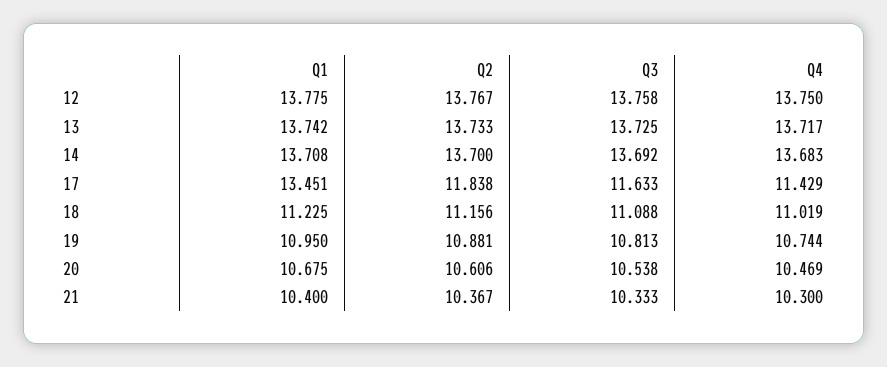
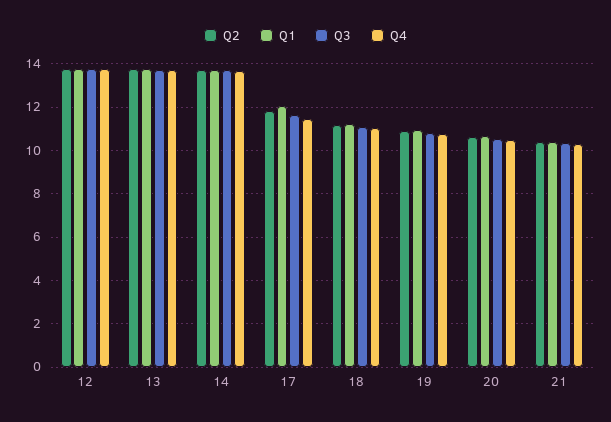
Q1, 17: 13.451 -> 12

